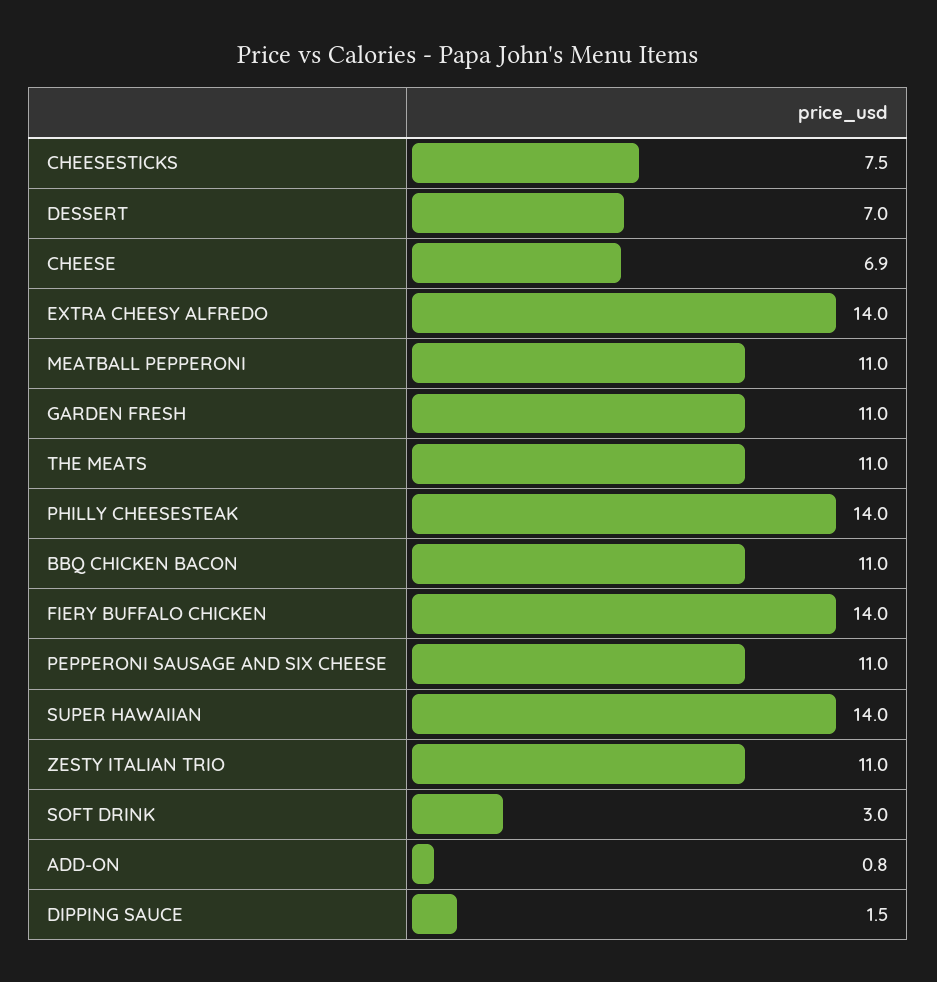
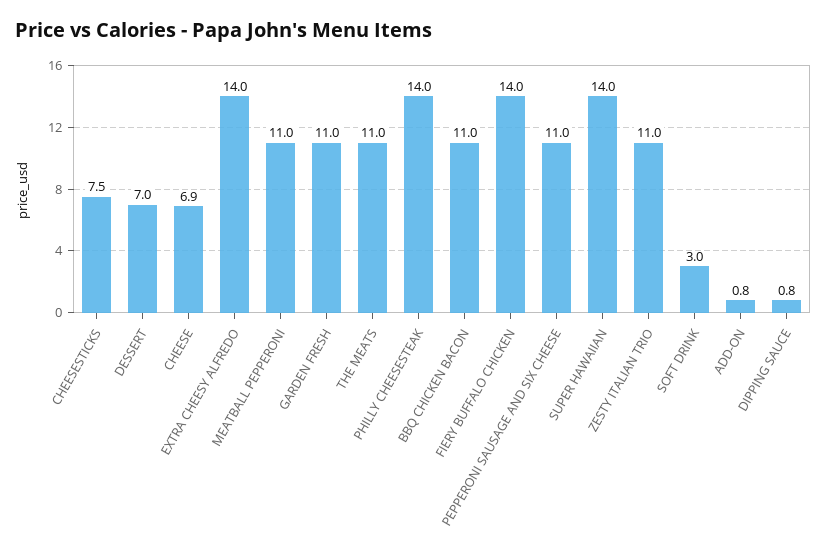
DIPPING SAUCE: 1.5 -> 0.8

